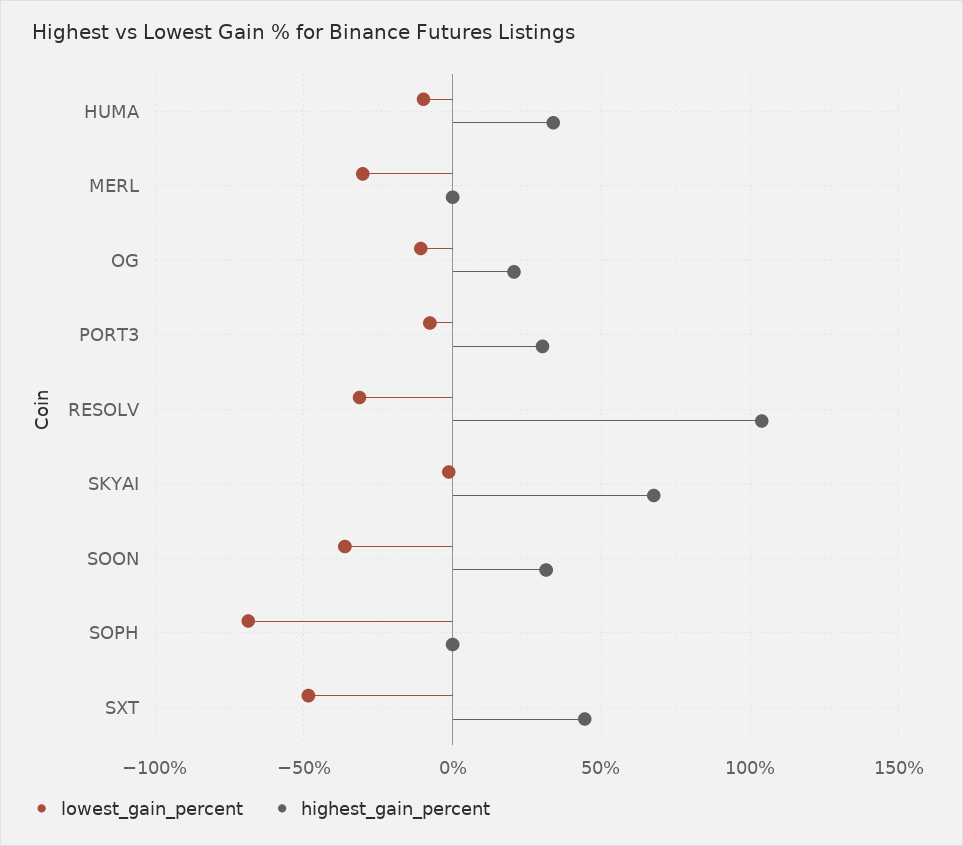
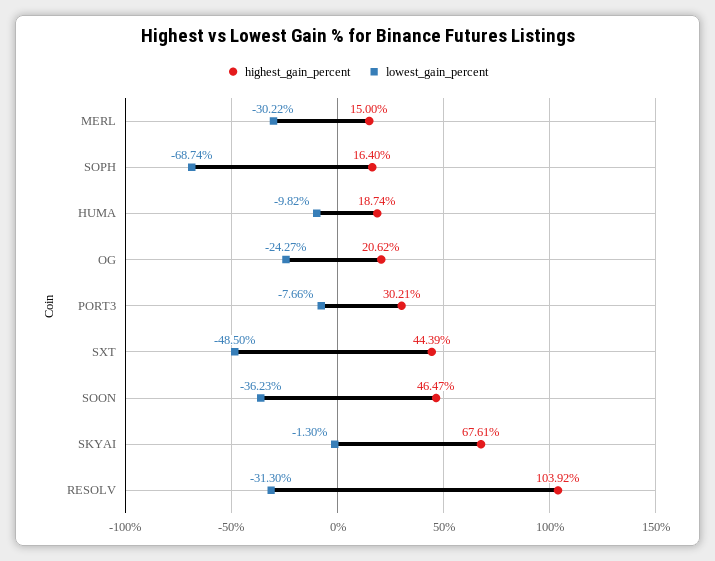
highest_gain_percent, HUMA: 35 -> 18.74
highest_gain_percent, MERL: 0 -> 15
lowest_gain_percent, OG: -10 -> -24.27
highest_gain_percent, SOON: 30 -> 46.47
highest_gain_percent, SOPH: 0 -> 16.4

